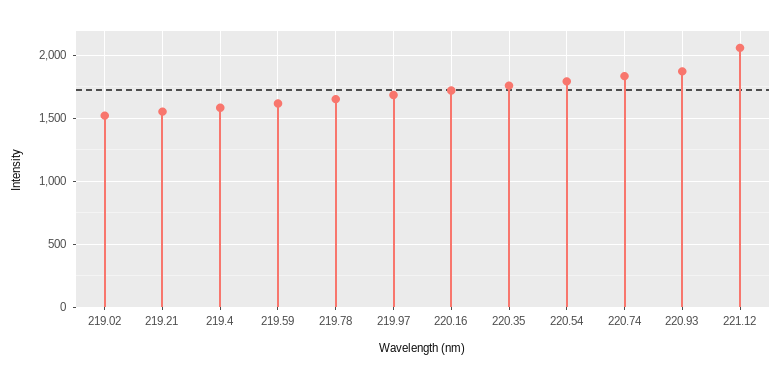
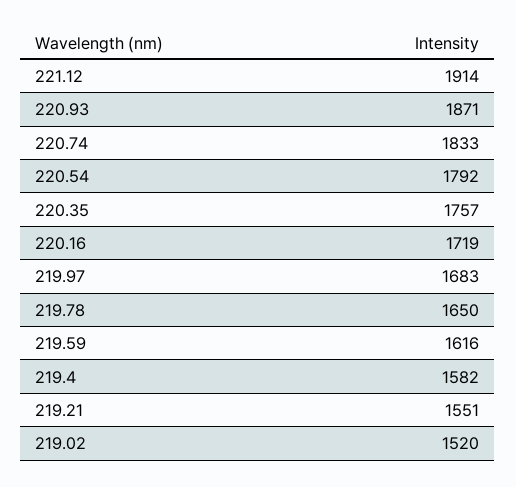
221.12: 2050 -> 1914

